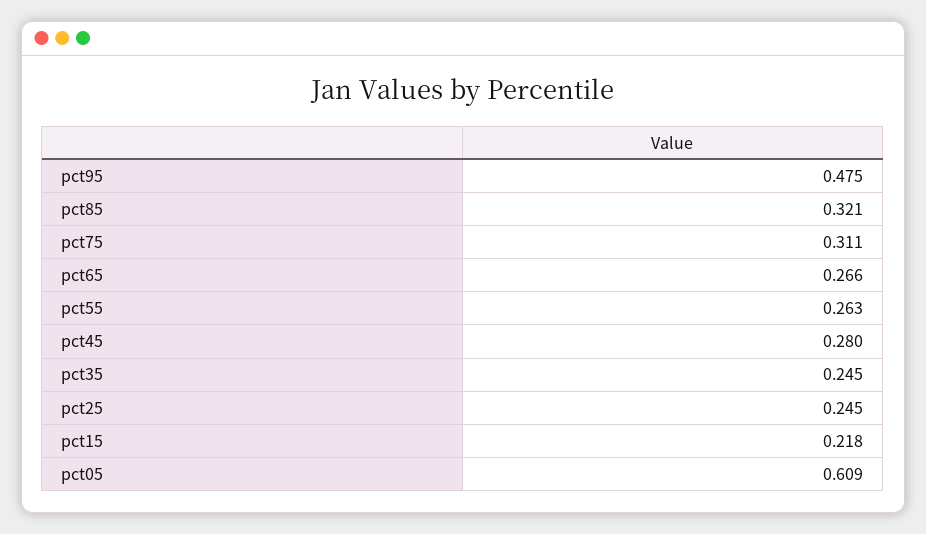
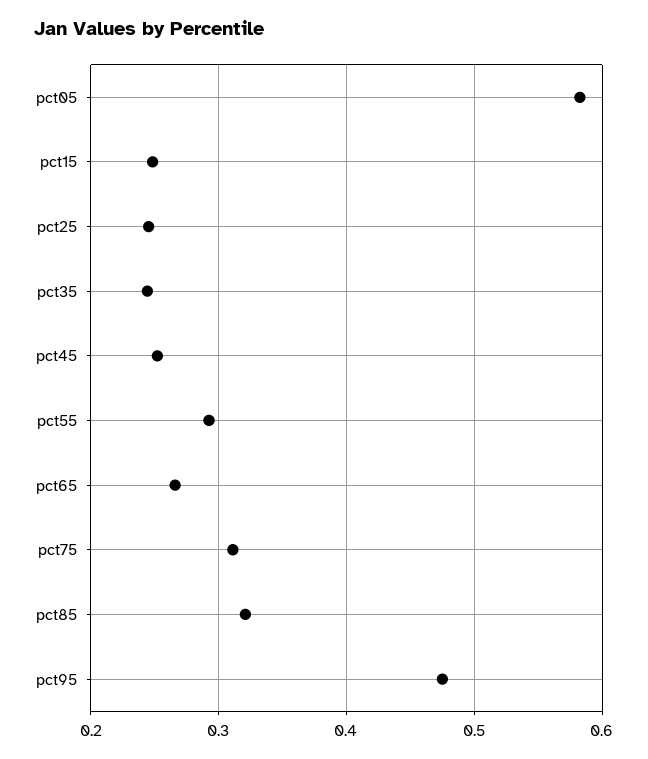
pct55: 0.263 -> 0.29
pct45: 0.28 -> 0.25
pct15: 0.218 -> 0.25
pct05: 0.609 -> 0.58

